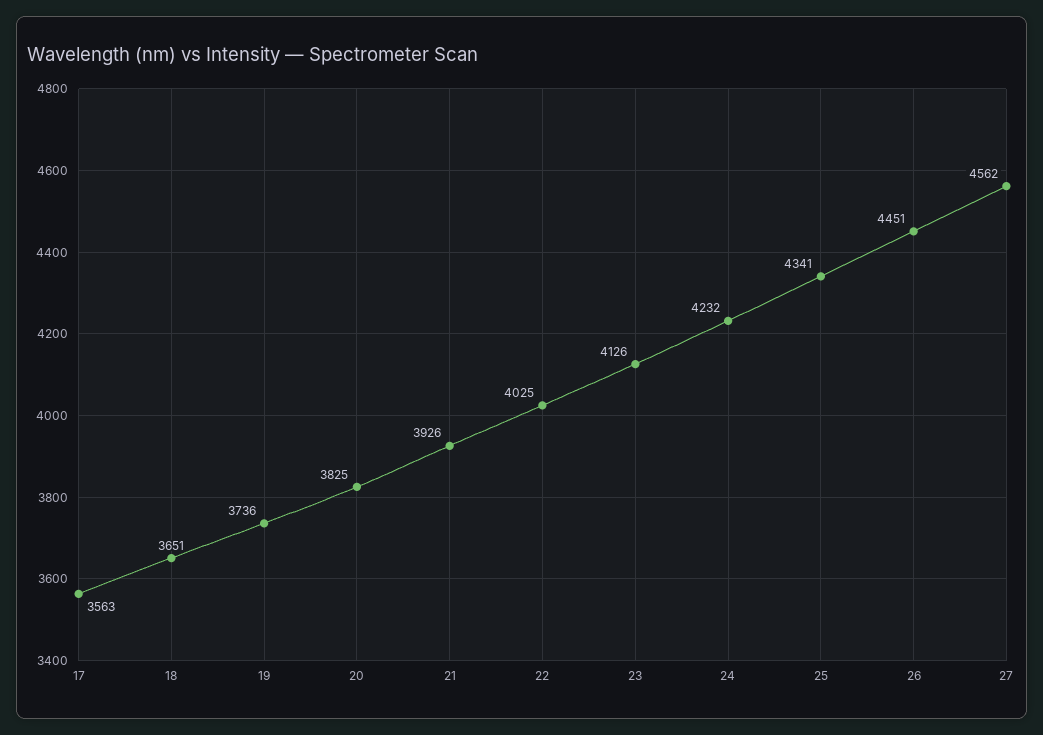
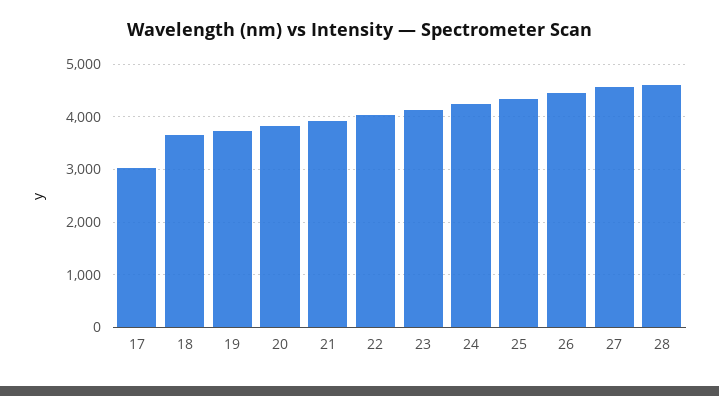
17: 3563 -> 3000
28: none -> 4600

